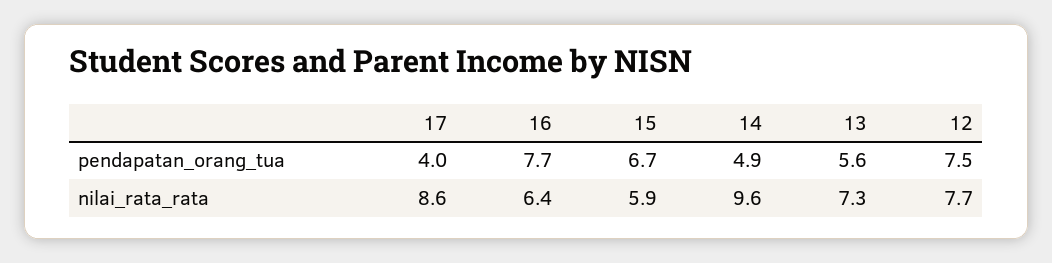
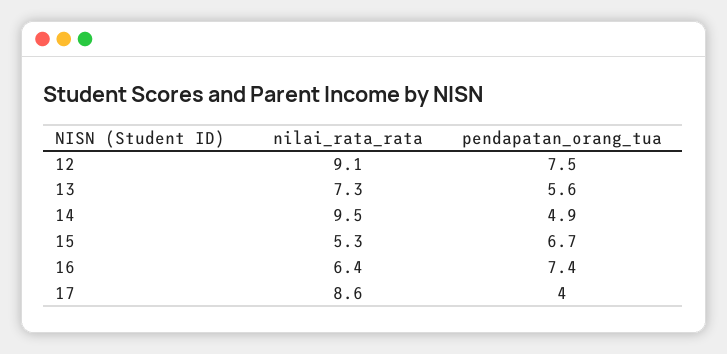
16, pendapatan_orang_tua: 7.7 -> 7.4
15, nilai_rata_rata: 5.9 -> 5.3
14, nilai_rata_rata: 9.6 -> 9.5
12, nilai_rata_rata: 7.7 -> 9.1

